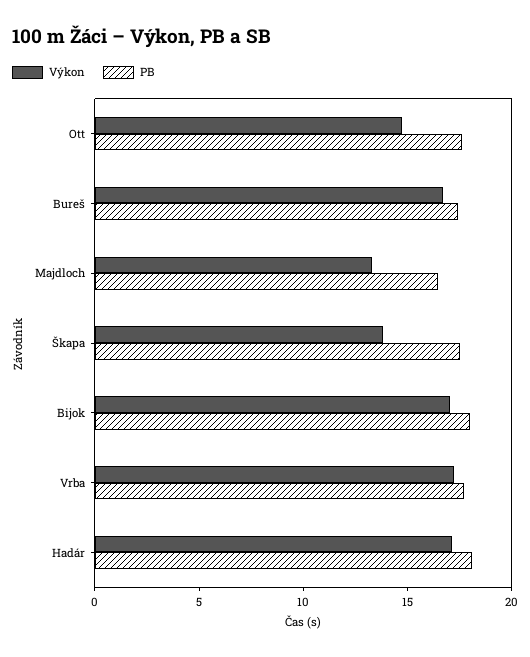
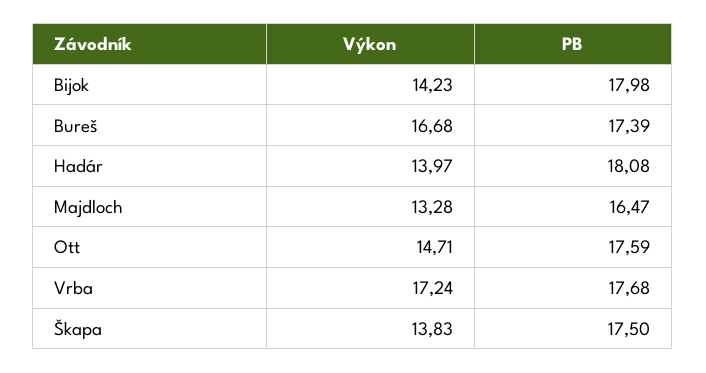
Výkon, Bijok: 17 -> 14.23
Výkon, Hadár: 17 -> 13.97

